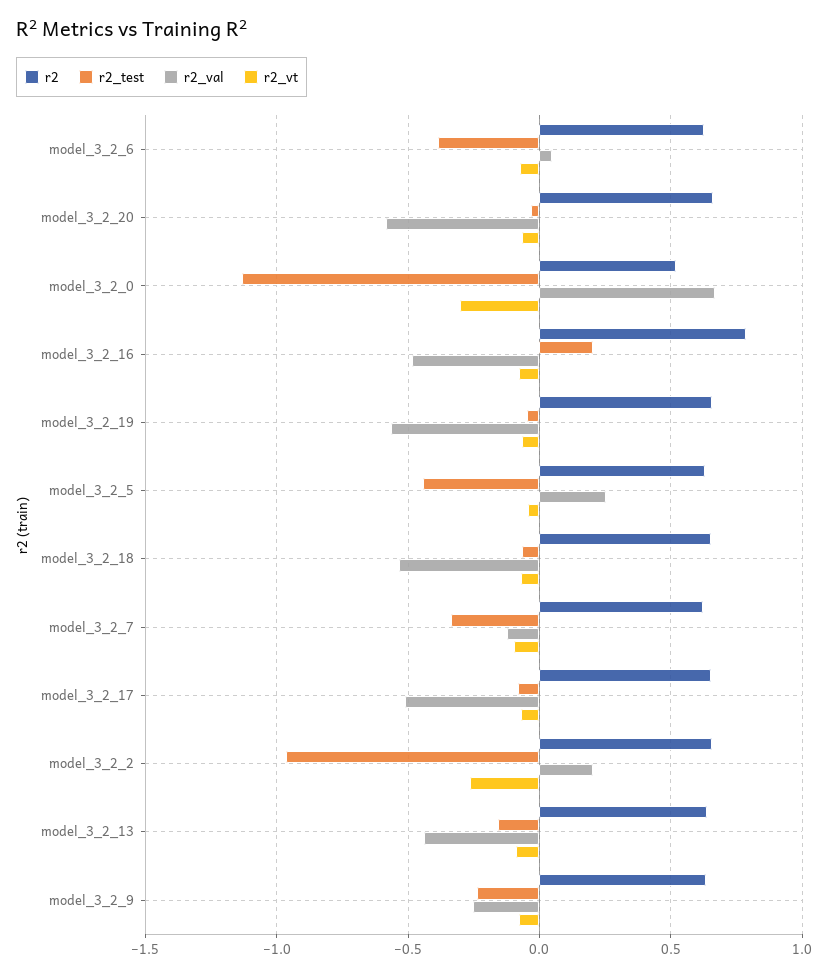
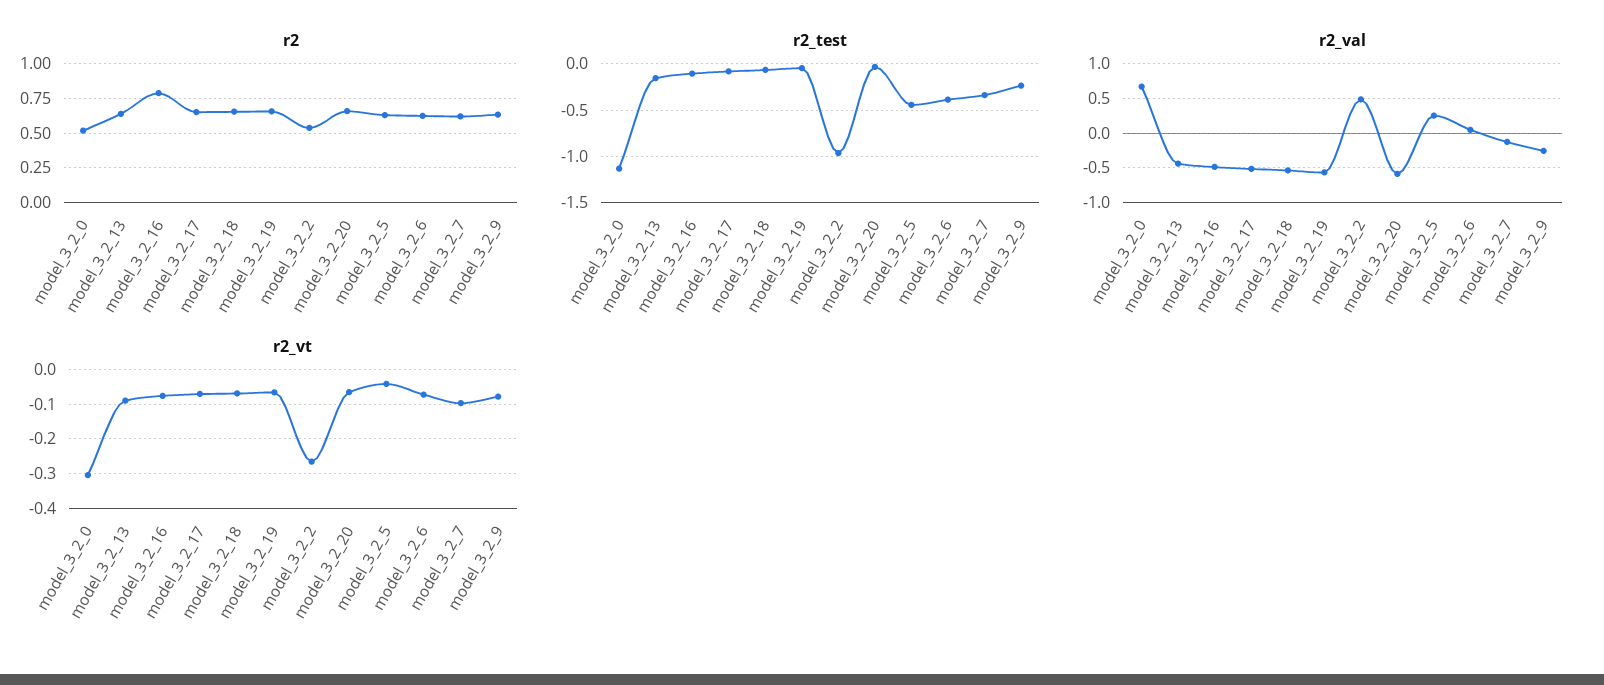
r2_test, model_3_2_16: 0.2 -> -0.1
r2, model_3_2_2: 0.65 -> 0.55
r2_val, model_3_2_2: 0.2 -> 0.5

